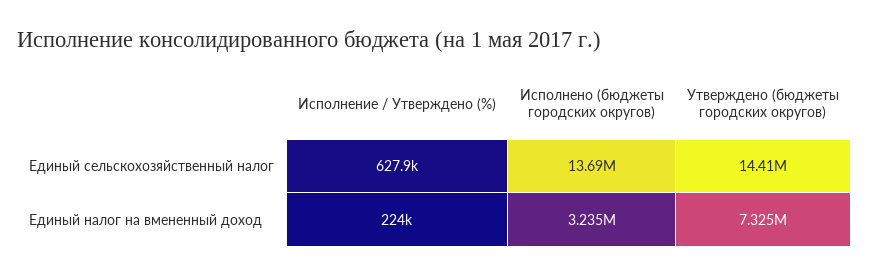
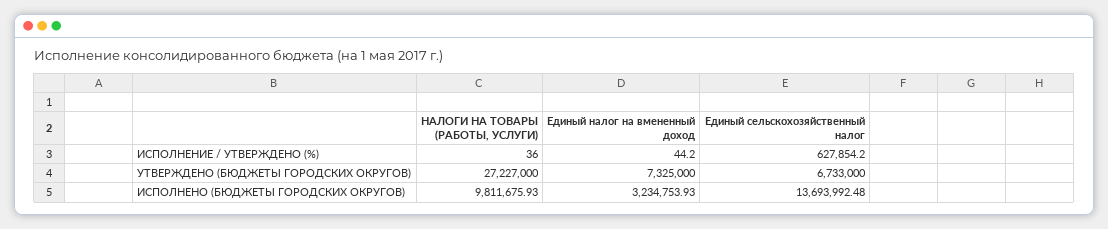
Утверждено (бюджеты городских округов), Единый сельскохозяйственный налог: 14410000 -> 6733000
Исполнение / Утверждено (%), Единый налог на вмененный доход: 224000 -> 44.2
Исполнение / Утверждено (%), НАЛОГИ НА ТОВАРЫ (РАБОТЫ, УСЛУГИ): none -> 36
Утверждено (бюджеты городских округов), НАЛОГИ НА ТОВАРЫ (РАБОТЫ, УСЛУГИ): none -> 27227000
Исполнено (бюджеты городских округов), НАЛОГИ НА ТОВАРЫ (РАБОТЫ, УСЛУГИ): none -> 9811675.93

